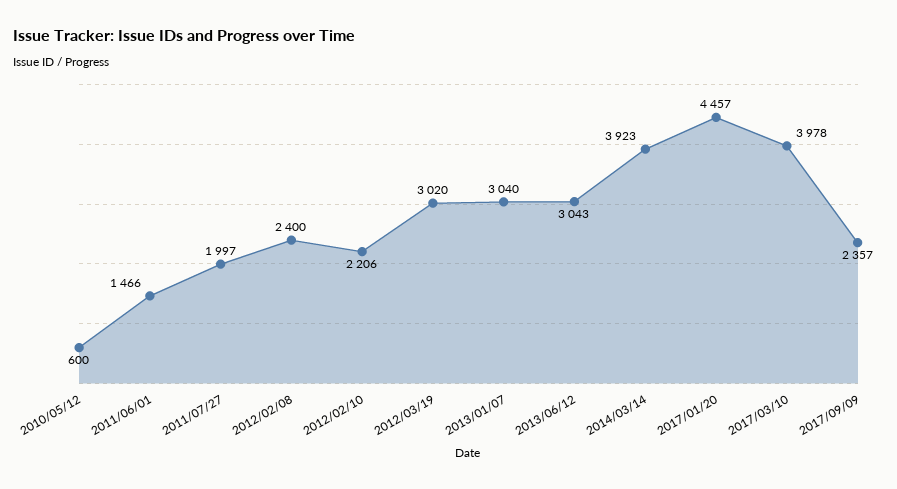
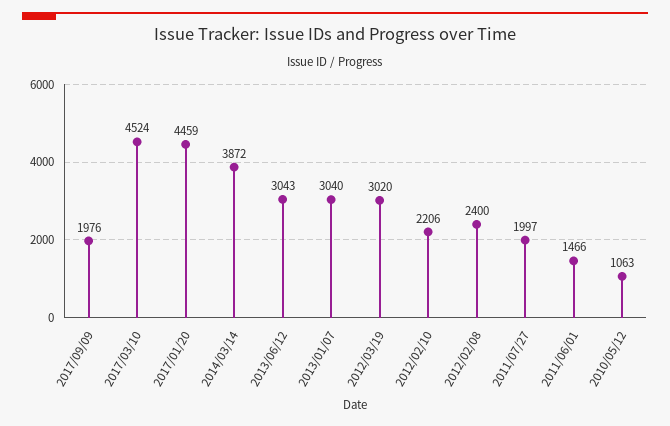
2010/05/12: 600 -> 1063
2014/03/14: 3923 -> 3872
2017/01/20: 4457 -> 4459
2017/03/10: 3978 -> 4524
2017/09/09: 2357 -> 1976

